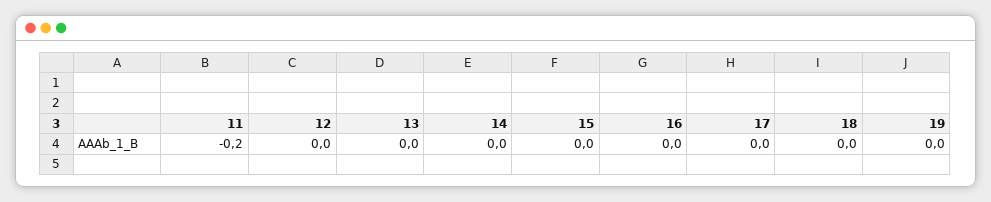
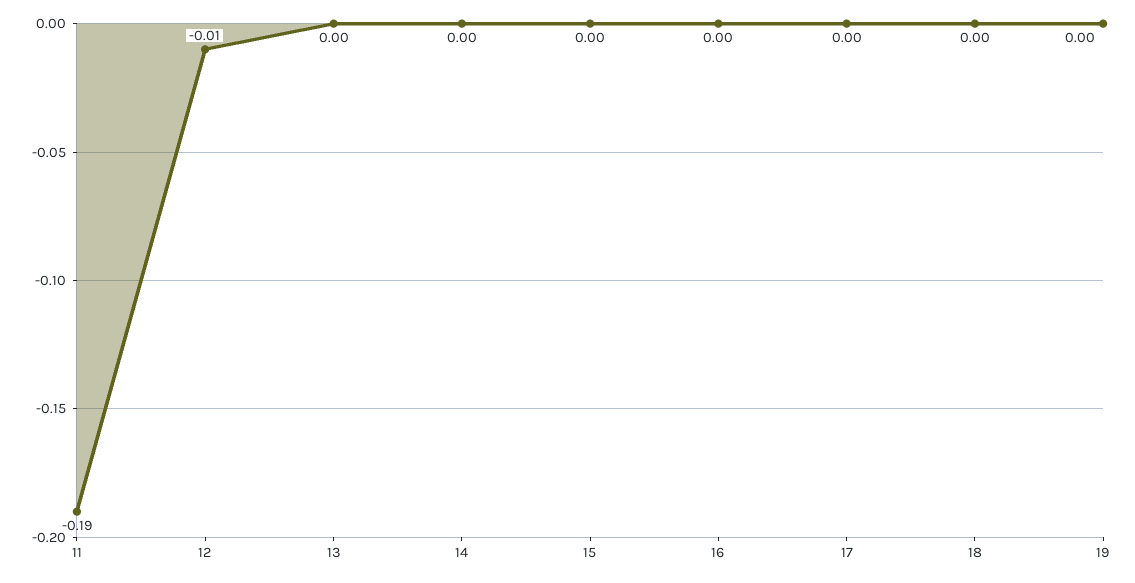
11: -0.2 -> -0.19
12: 0 -> -0.01

